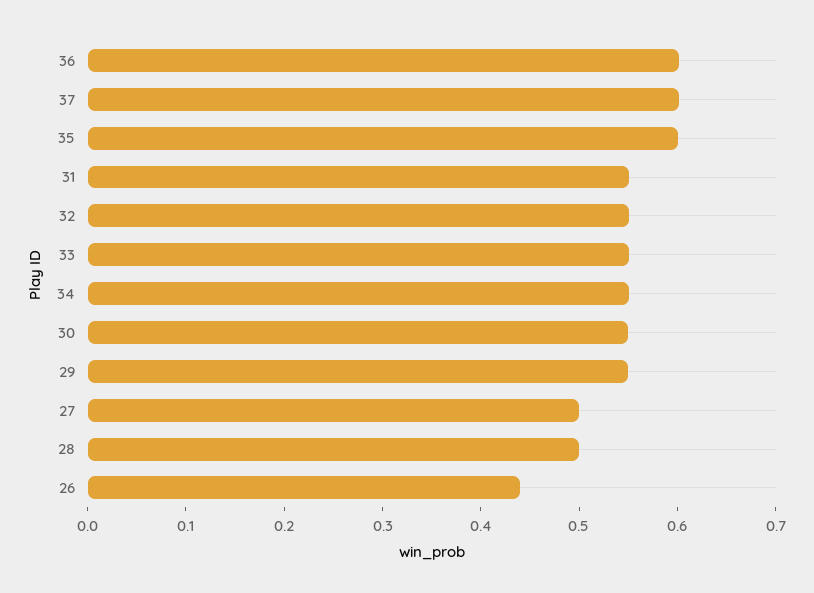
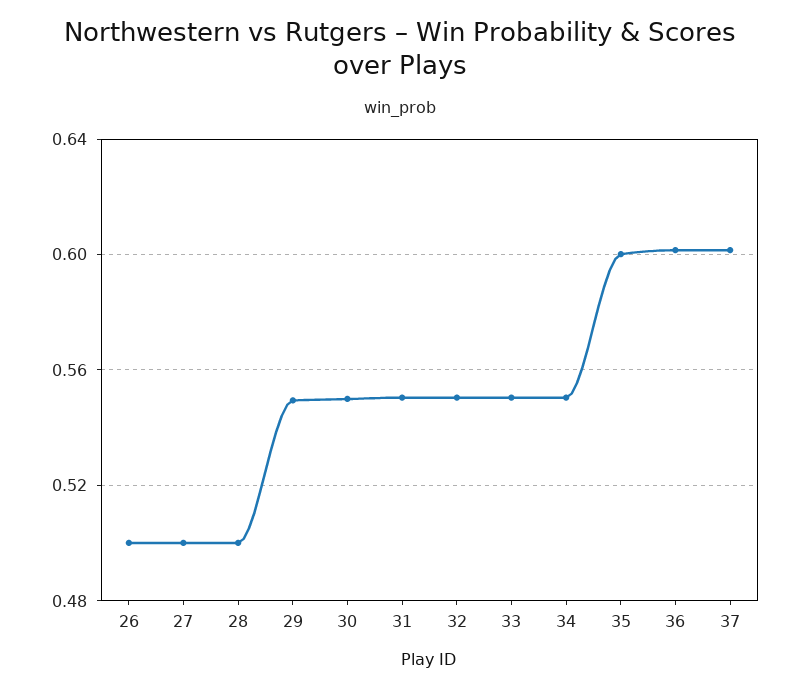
26: 0.44 -> 0.5

